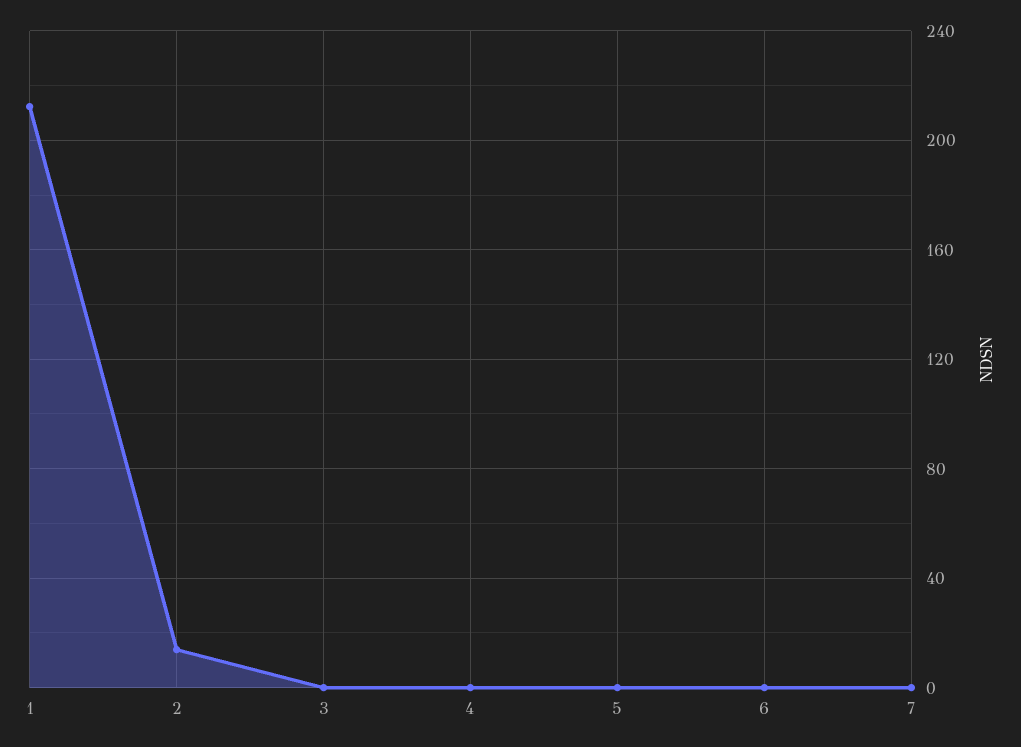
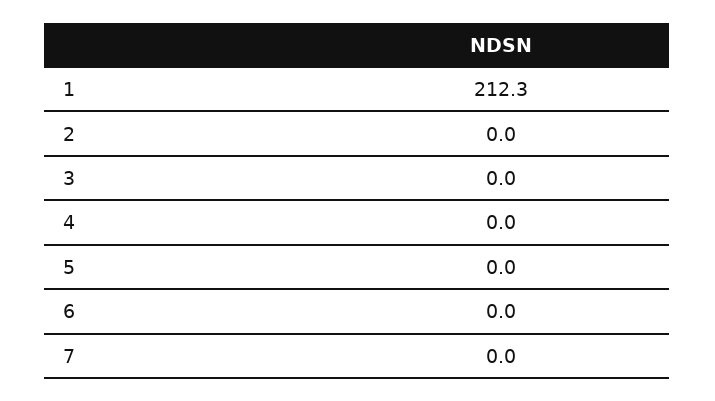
2: 15 -> 0

